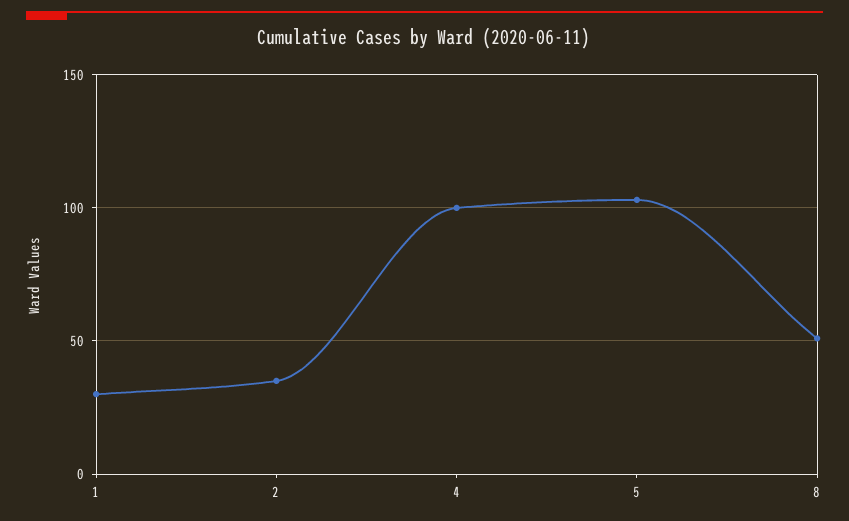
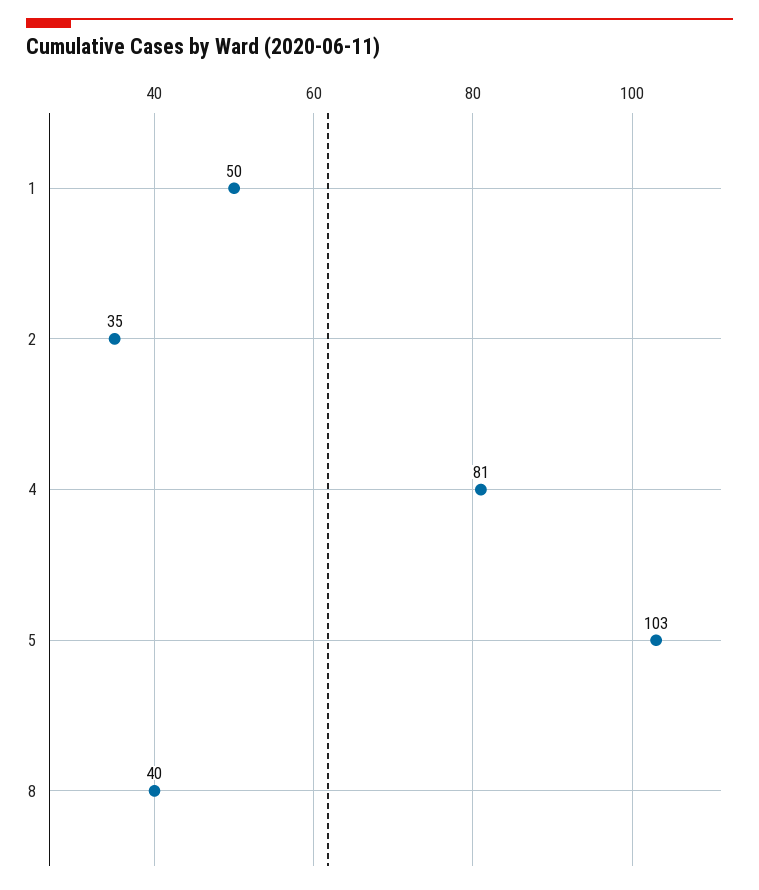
1: 30 -> 50
4: 100 -> 81
8: 50 -> 40

